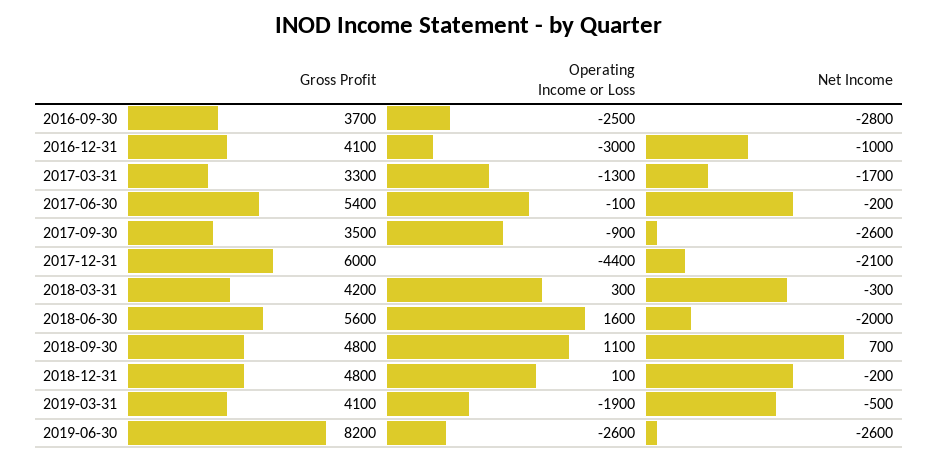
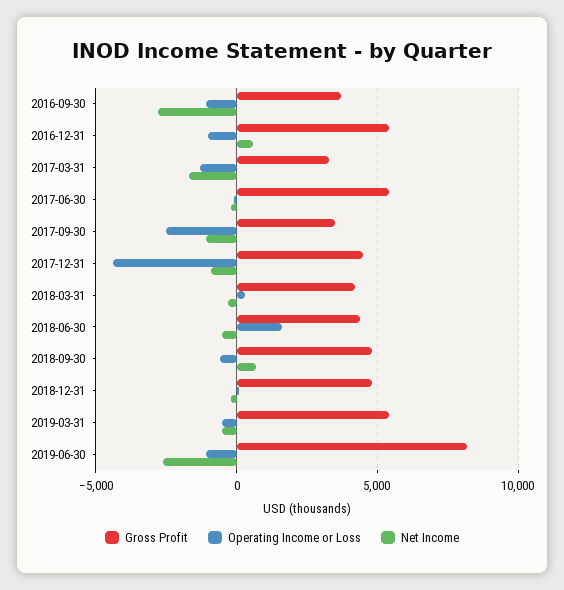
Operating Income or Loss, 2016-09-30: -2500 -> -1000
Gross Profit, 2016-12-31: 4100 -> 5500
Operating Income or Loss, 2016-12-31: -3000 -> -1000
Net Income, 2016-12-31: -1000 -> 500
Operating Income or Loss, 2017-09-30: -900 -> -2500
Net Income, 2017-09-30: -2600 -> -1000
Gross Profit, 2017-12-31: 6000 -> 4500
Net Income, 2017-12-31: -2100 -> -1000
Gross Profit, 2018-06-30: 5600 -> 4500
Net Income, 2018-06-30: -2000 -> -500
Operating Income or Loss, 2018-09-30: 1100 -> -500
Gross Profit, 2019-03-31: 4100 -> 5500
Operating Income or Loss, 2019-03-31: -1900 -> -500
Operating Income or Loss, 2019-06-30: -2600 -> -1000

